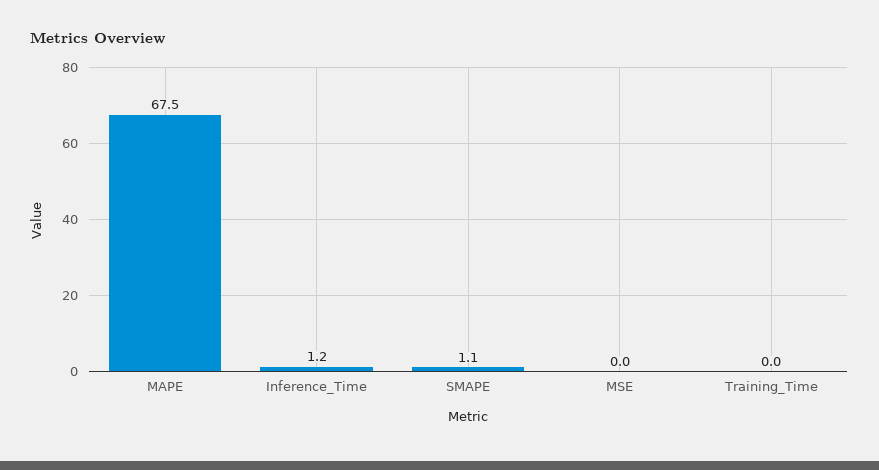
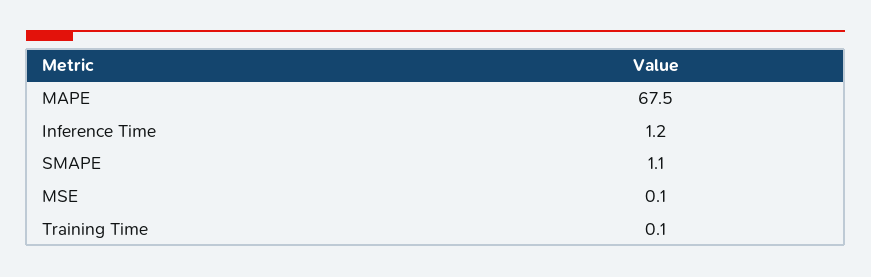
MSE: 0 -> 0.1
Training_Time: 0 -> 0.1

